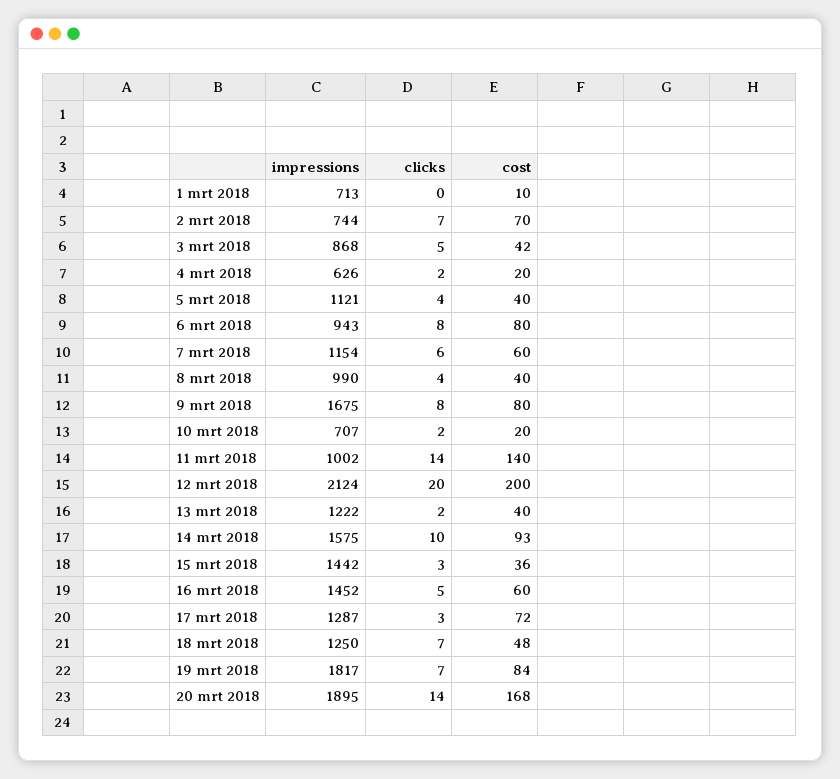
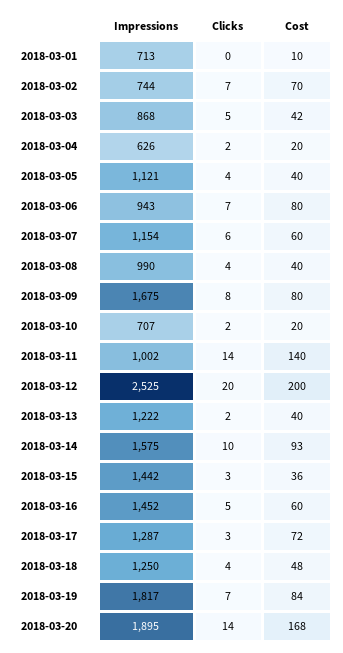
clicks, 6 mrt 2018: 8 -> 7
impressions, 12 mrt 2018: 2124 -> 2525
clicks, 18 mrt 2018: 7 -> 4

